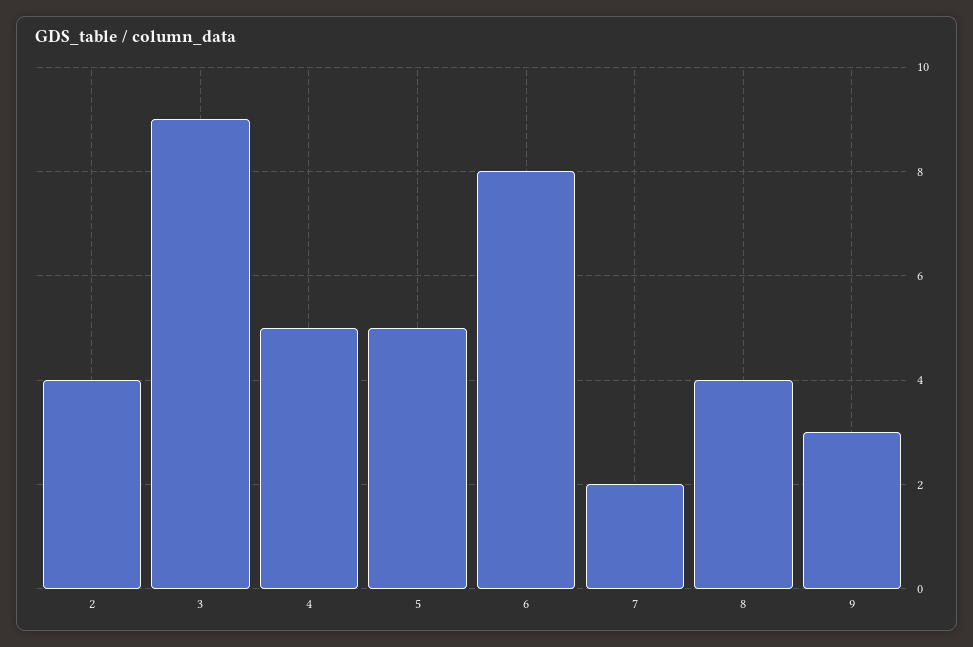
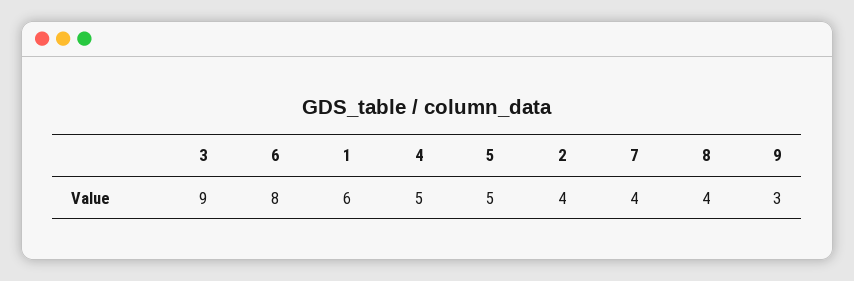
7: 2 -> 4
1: none -> 6

